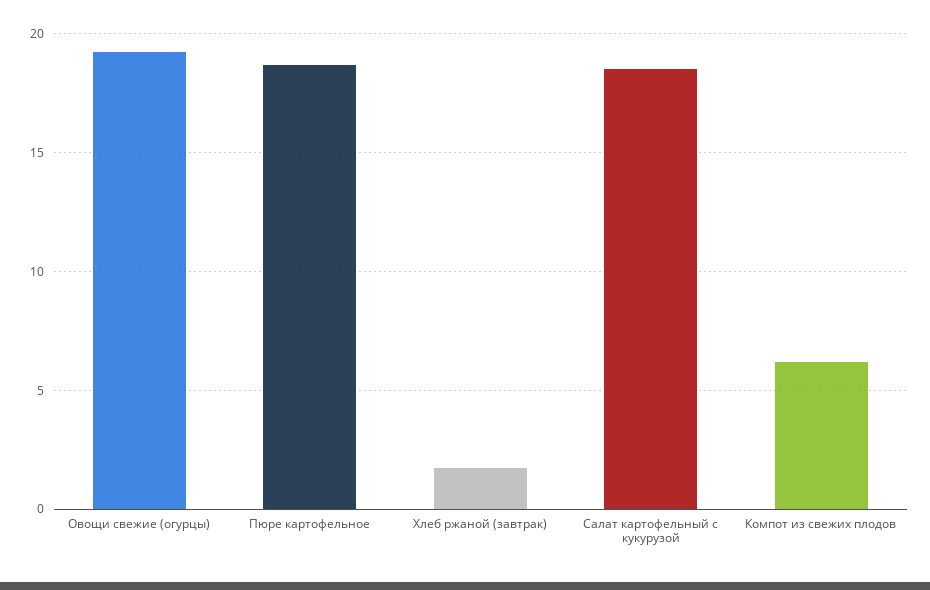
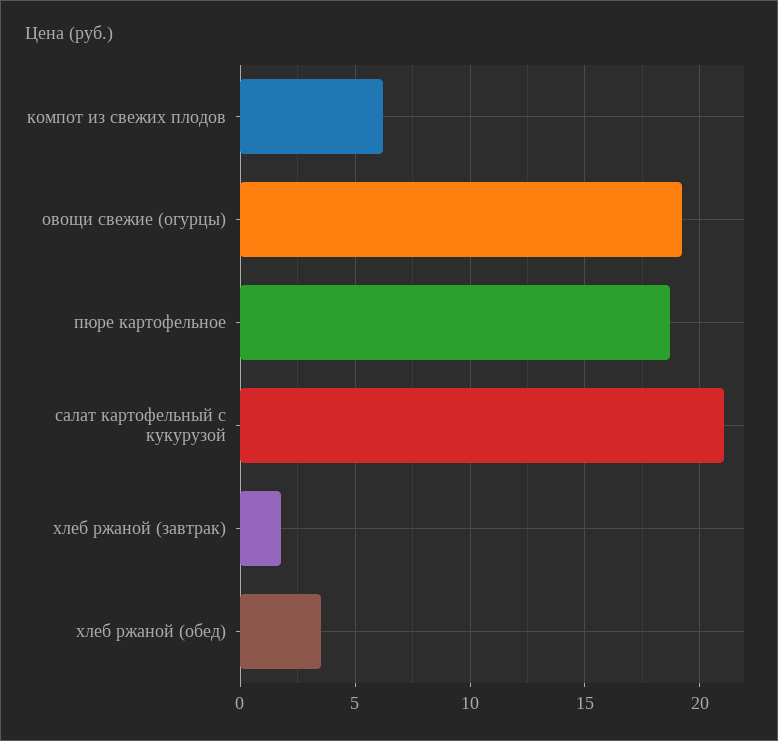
Салат картофельный с кукурузой: 18.5 -> 21
хлеб ржаной (обед): none -> 3.5

